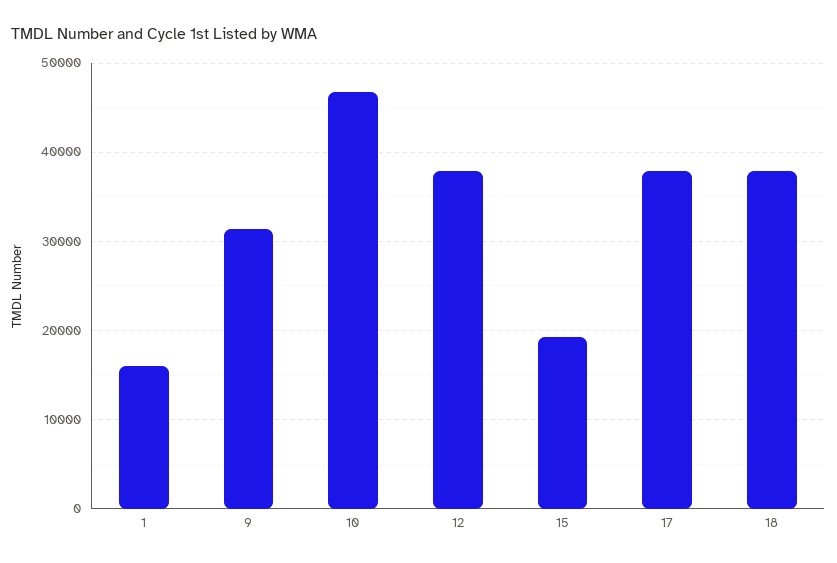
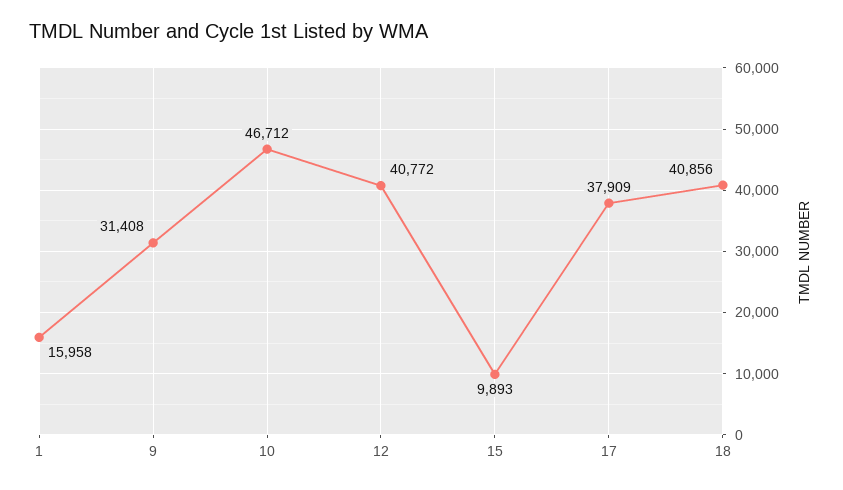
12: 38000 -> 40772
15: 19000 -> 9893
18: 38000 -> 40856

